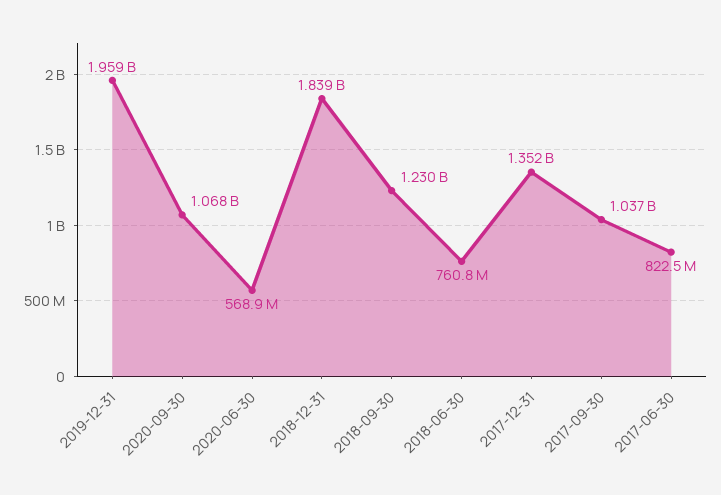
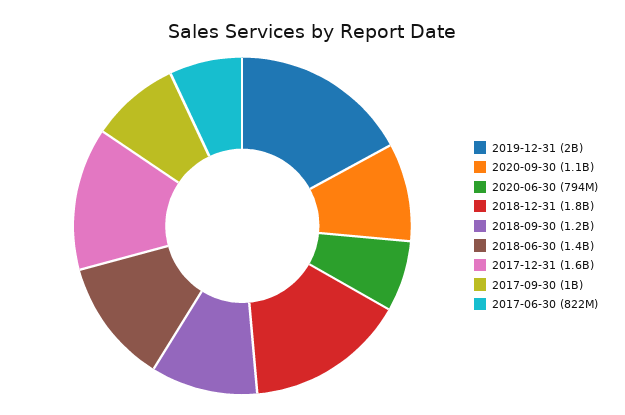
2020-06-30: 568900000 -> 794000000
2018-06-30: 760800000 -> 1400000000
2017-12-31: 1352000000 -> 1600000000

